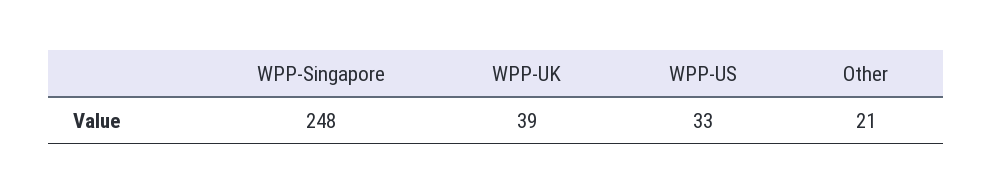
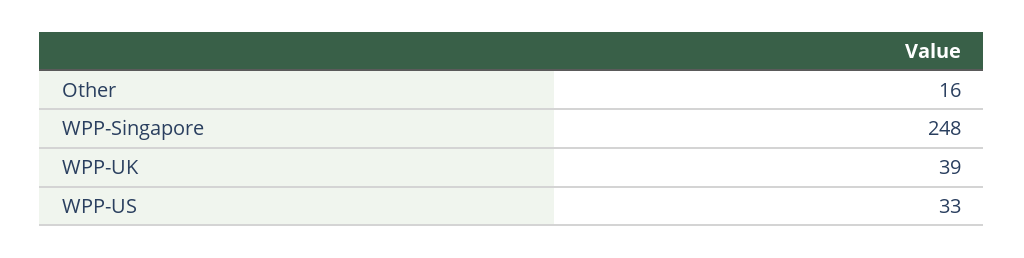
Other: 21 -> 16

